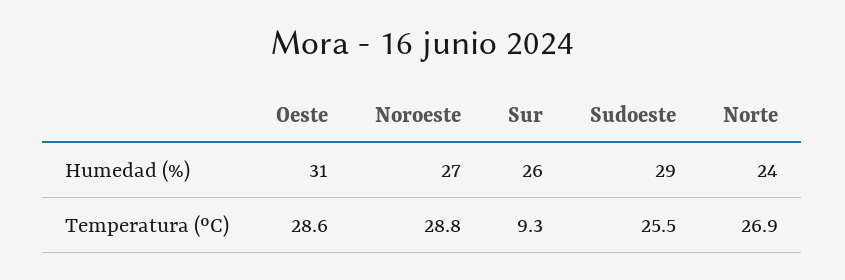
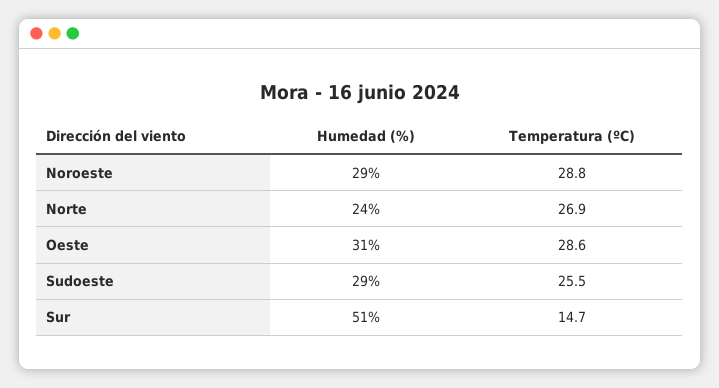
Noroeste, Humedad (%): 27 -> 29
Sur, Humedad (%): 26 -> 51
Sur, Temperatura (ºC): 9.3 -> 14.7

